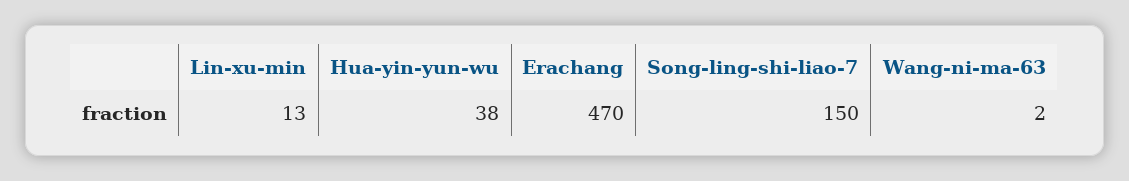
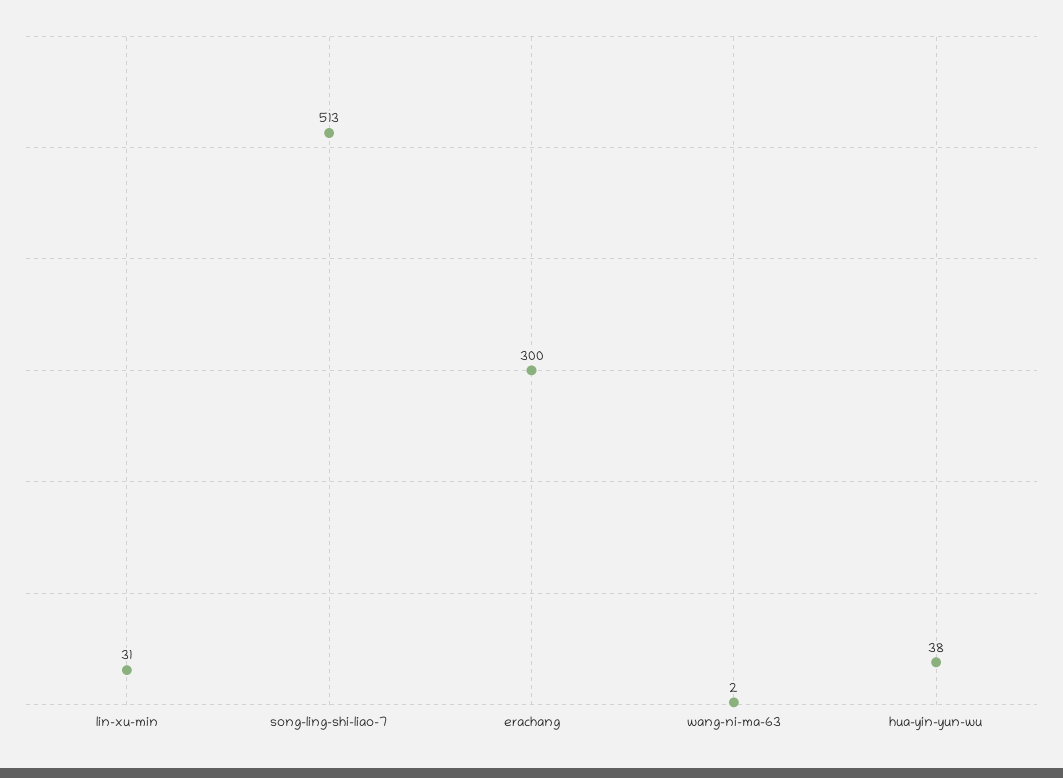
Lin-xu-min: 13 -> 31
Erachang: 470 -> 300
Song-ling-shi-liao-7: 150 -> 513

